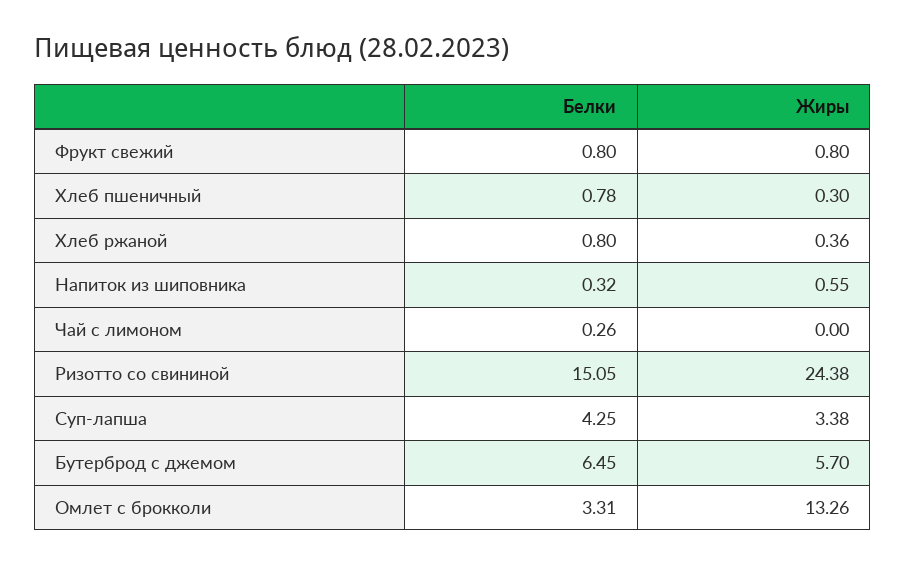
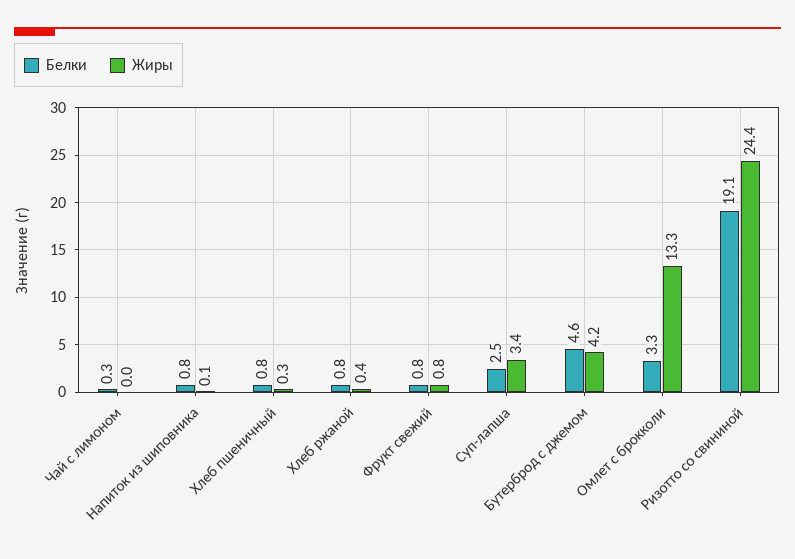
Белки, Напиток из шиповника: 0.32 -> 0.8
Жиры, Напиток из шиповника: 0.55 -> 0.1
Белки, Ризотто со свининой: 15.05 -> 19.1
Белки, Суп-лапша: 4.25 -> 2.5
Белки, Бутерброд с джемом: 6.45 -> 4.6
Жиры, Бутерброд с джемом: 5.7 -> 4.2

